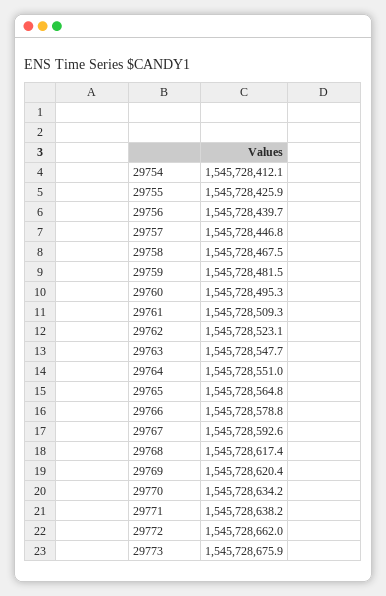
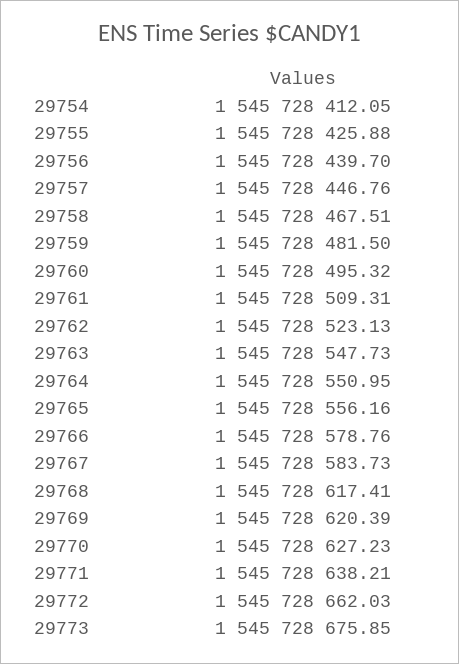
29765: 1545728564.8 -> 1545728556.16
29767: 1545728592.6 -> 1545728583.73
29770: 1545728634.2 -> 1545728627.23

